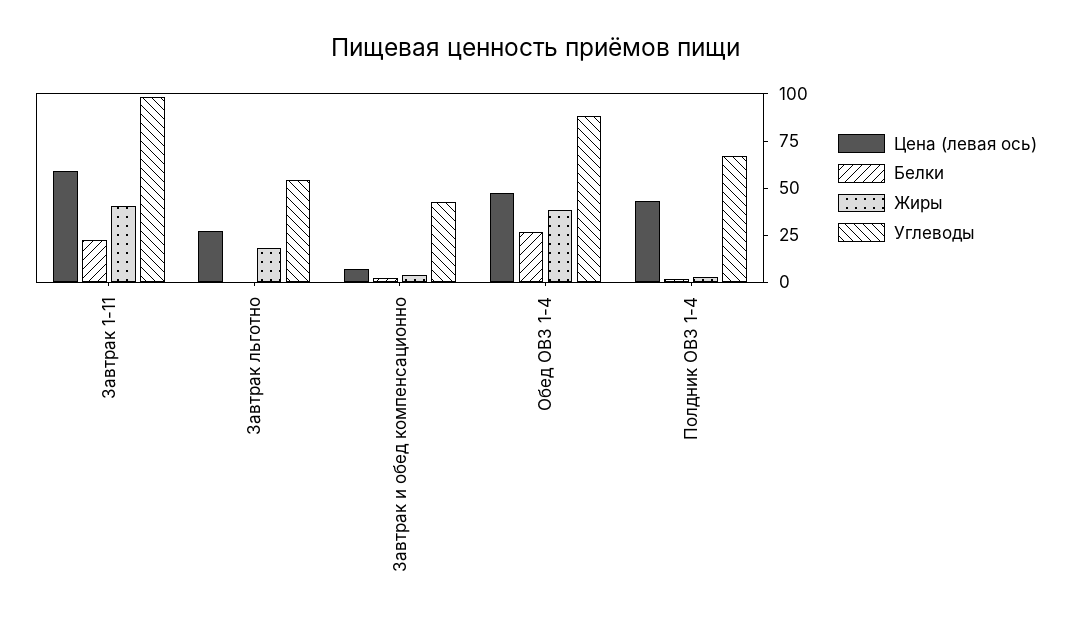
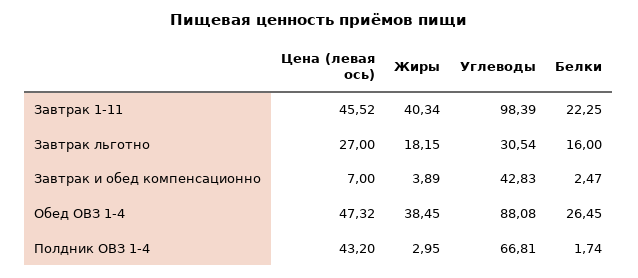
Цена (левая ось), Завтрак 1-11: 60 -> 45.52
Белки, Завтрак льготно: 0 -> 16
Углеводы, Завтрак льготно: 55 -> 30.54

